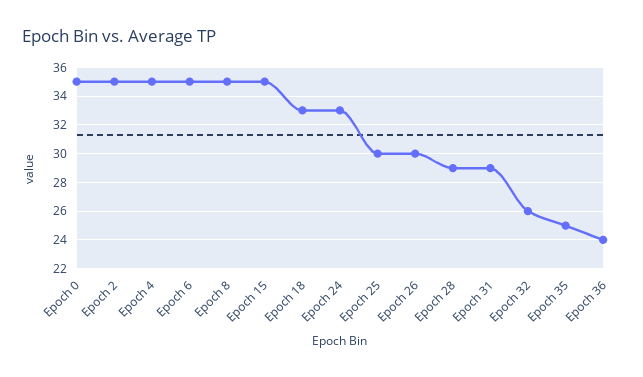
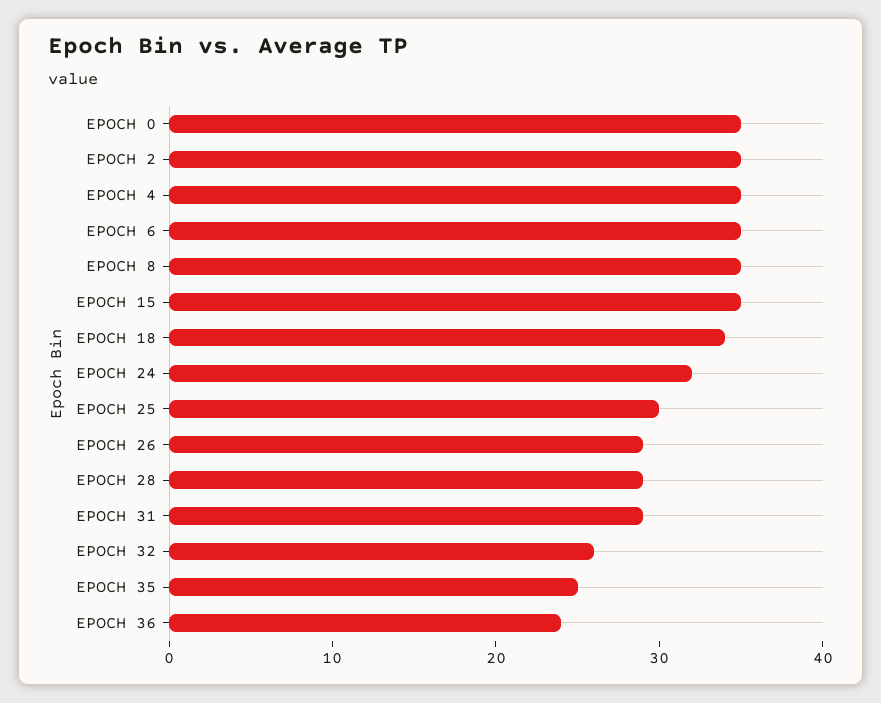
Epoch 18: 33 -> 34
Epoch 24: 33 -> 32
Epoch 26: 30 -> 29

